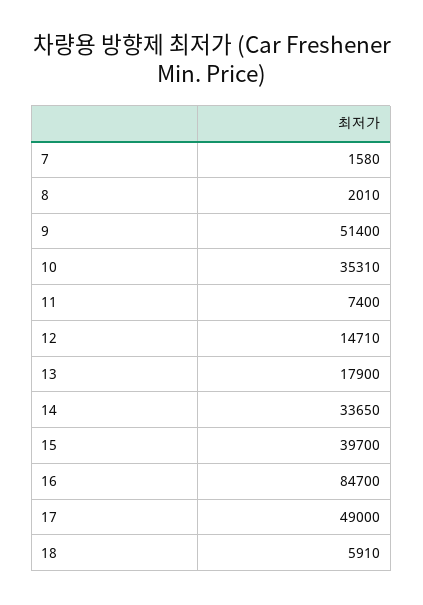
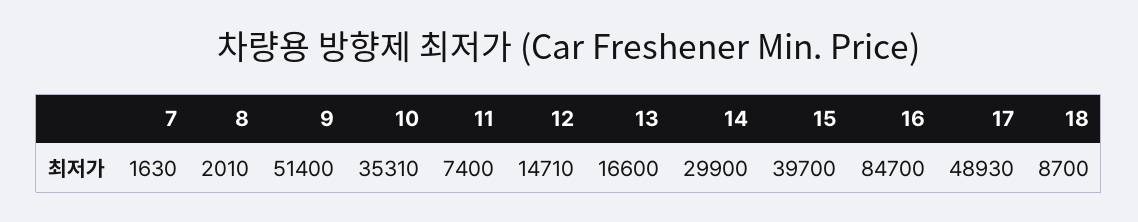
7: 1580 -> 1630
13: 17900 -> 16600
14: 33650 -> 29900
17: 49000 -> 48930
18: 5910 -> 8700

